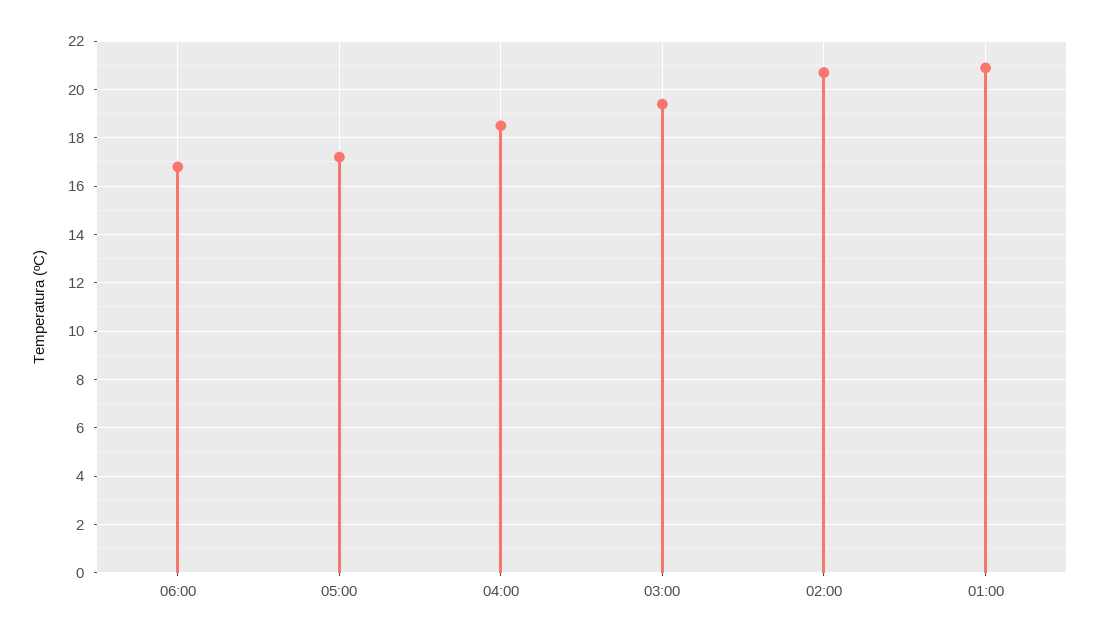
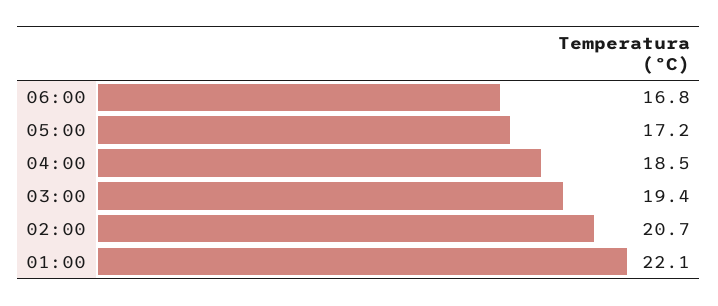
01:00: 21 -> 22.1

